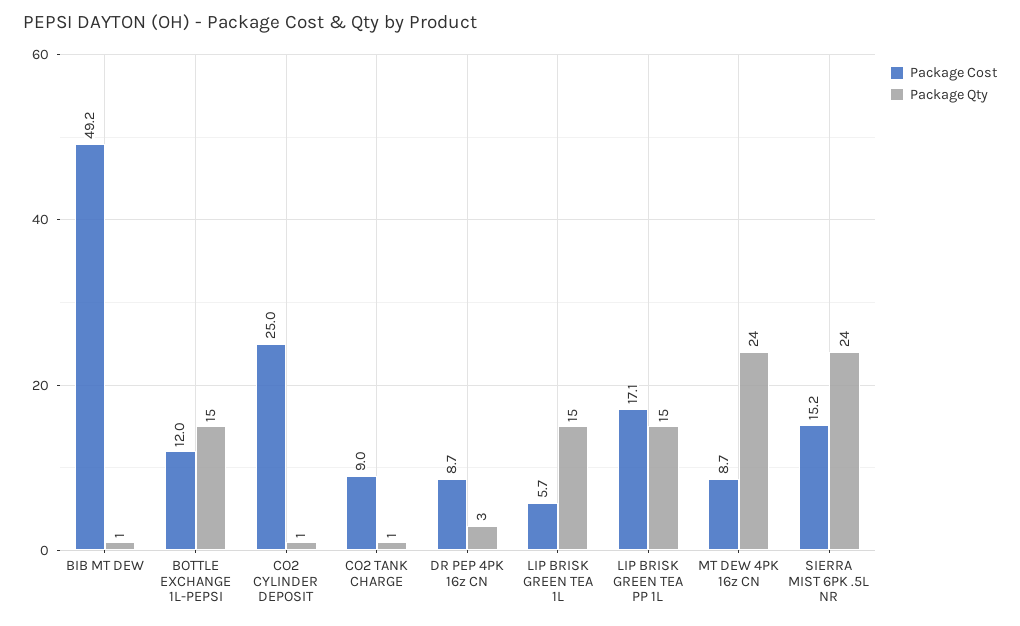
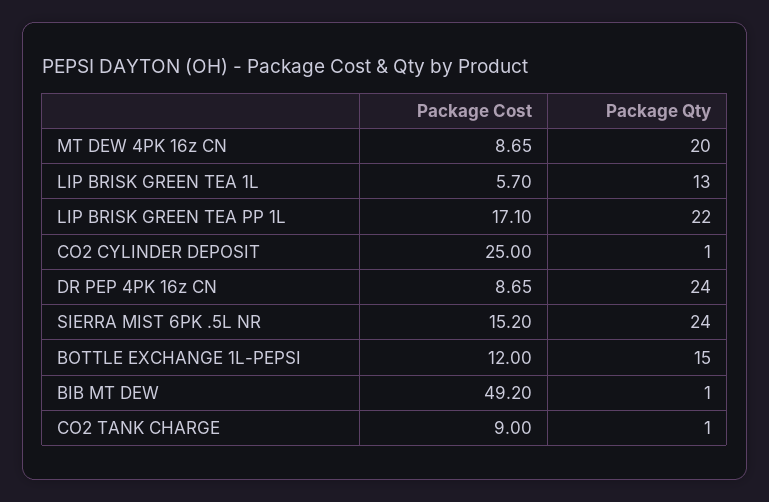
Package Qty, DR PEP 4PK 16z CN: 3 -> 24
Package Qty, LIP BRISK GREEN TEA 1L: 15 -> 13
Package Qty, LIP BRISK GREEN TEA PP 1L: 15 -> 22
Package Qty, MT DEW 4PK 16z CN: 24 -> 20

